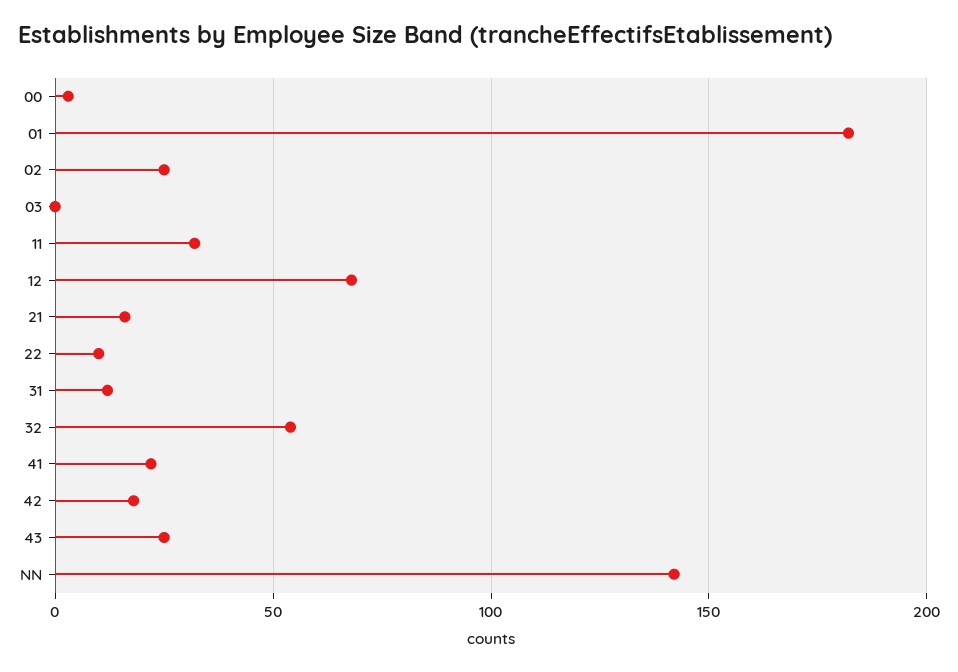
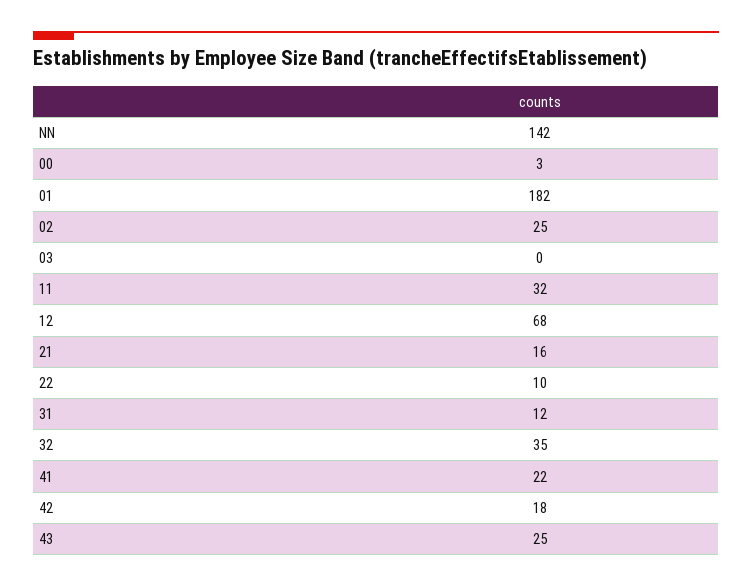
32: 55 -> 35

